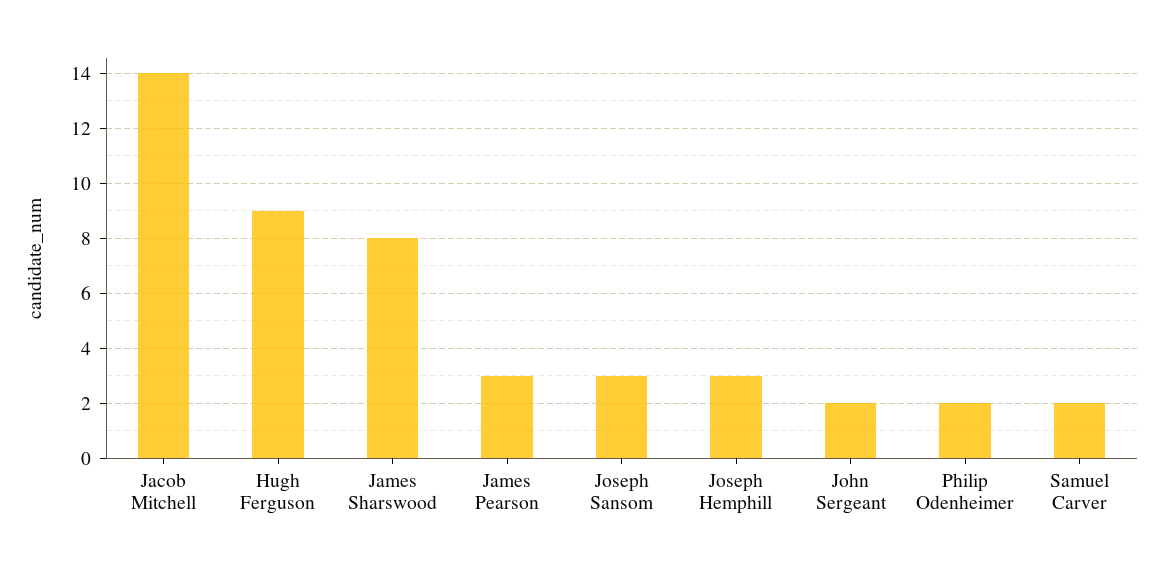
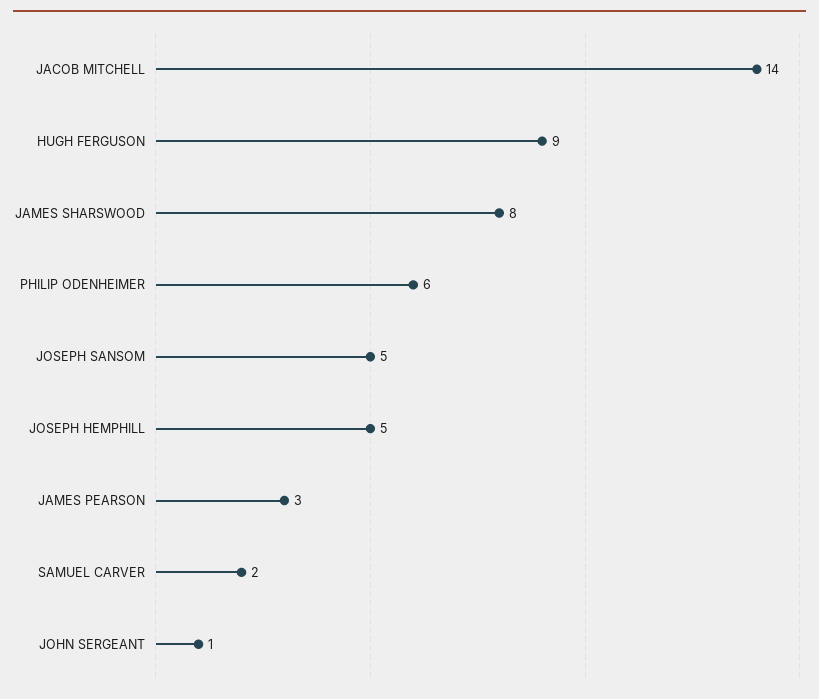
Joseph Sansom: 3 -> 5
Joseph Hemphill: 3 -> 5
John Sergeant: 2 -> 1
Philip Odenheimer: 2 -> 6

